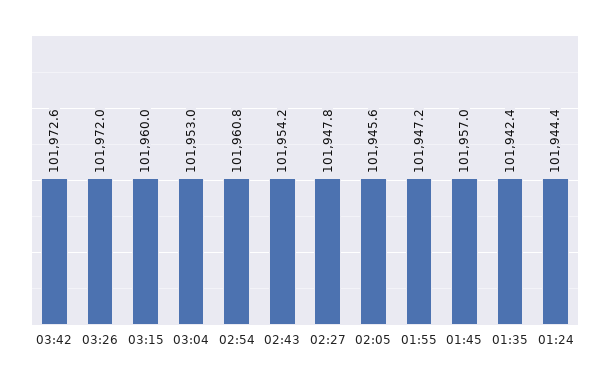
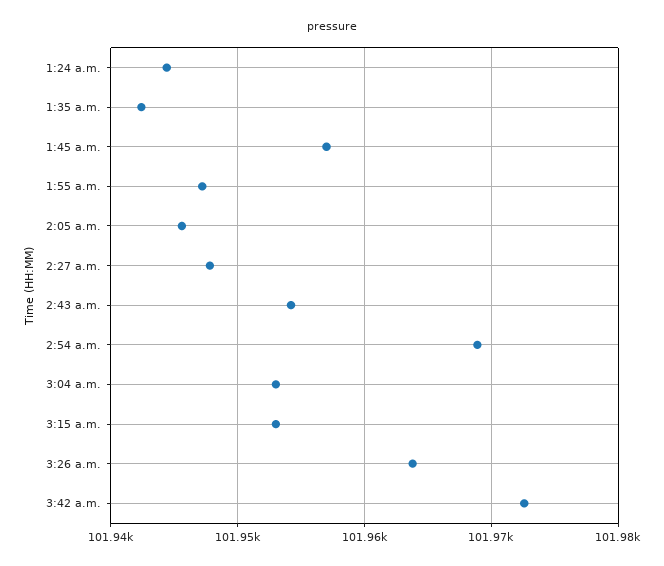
03:26: 101972 -> 101964
03:15: 101960 -> 101953
02:54: 101960.8 -> 101969

